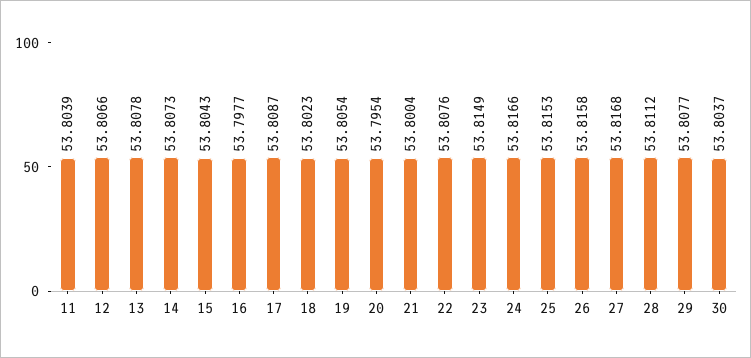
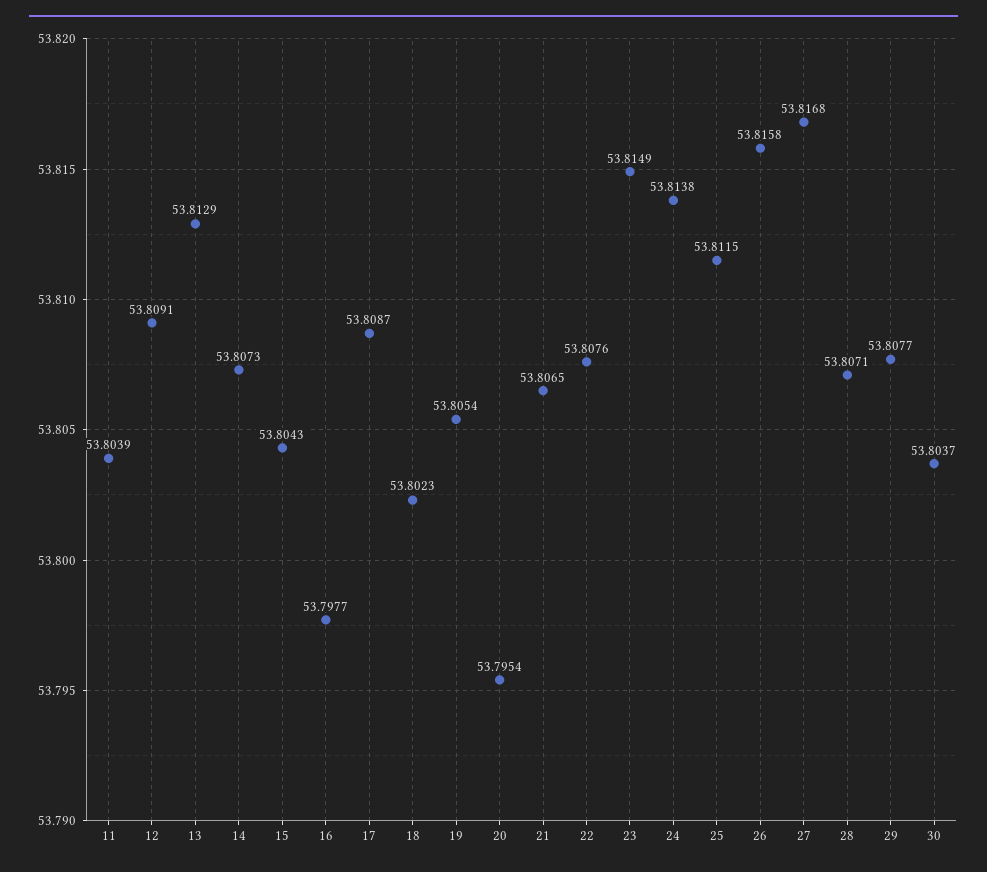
12: 53.8066 -> 53.8091
13: 53.8078 -> 53.8129
21: 53.8004 -> 53.8065
24: 53.8166 -> 53.8138
25: 53.8153 -> 53.8115
28: 53.8112 -> 53.8071

